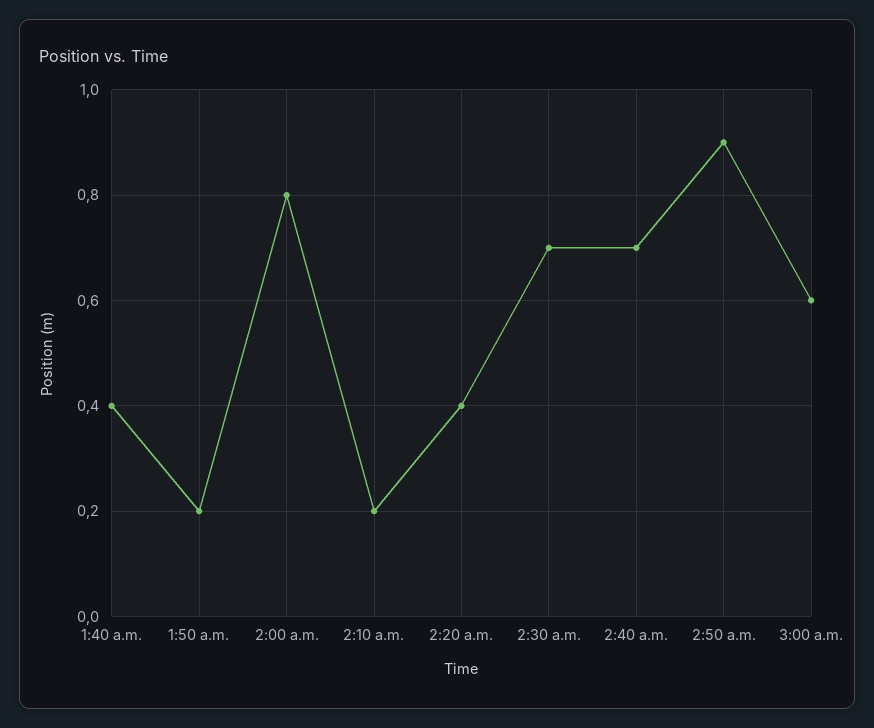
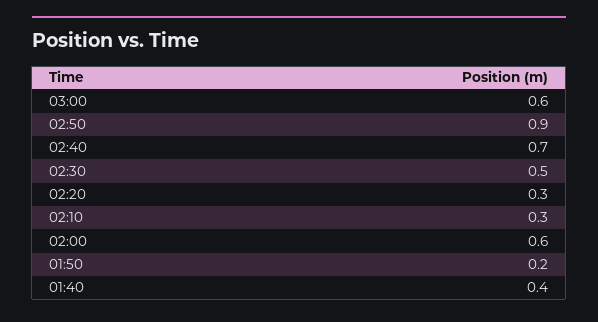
2:00 a.m.: 0.8 -> 0.6
2:10 a.m.: 0.2 -> 0.3
2:20 a.m.: 0.4 -> 0.3
2:30 a.m.: 0.7 -> 0.5

